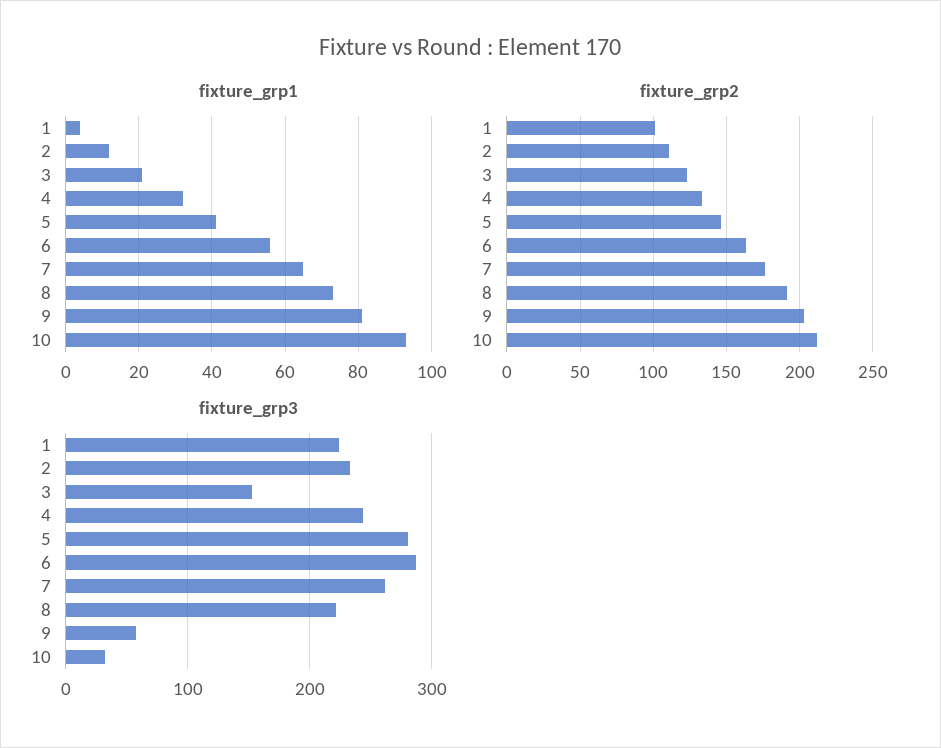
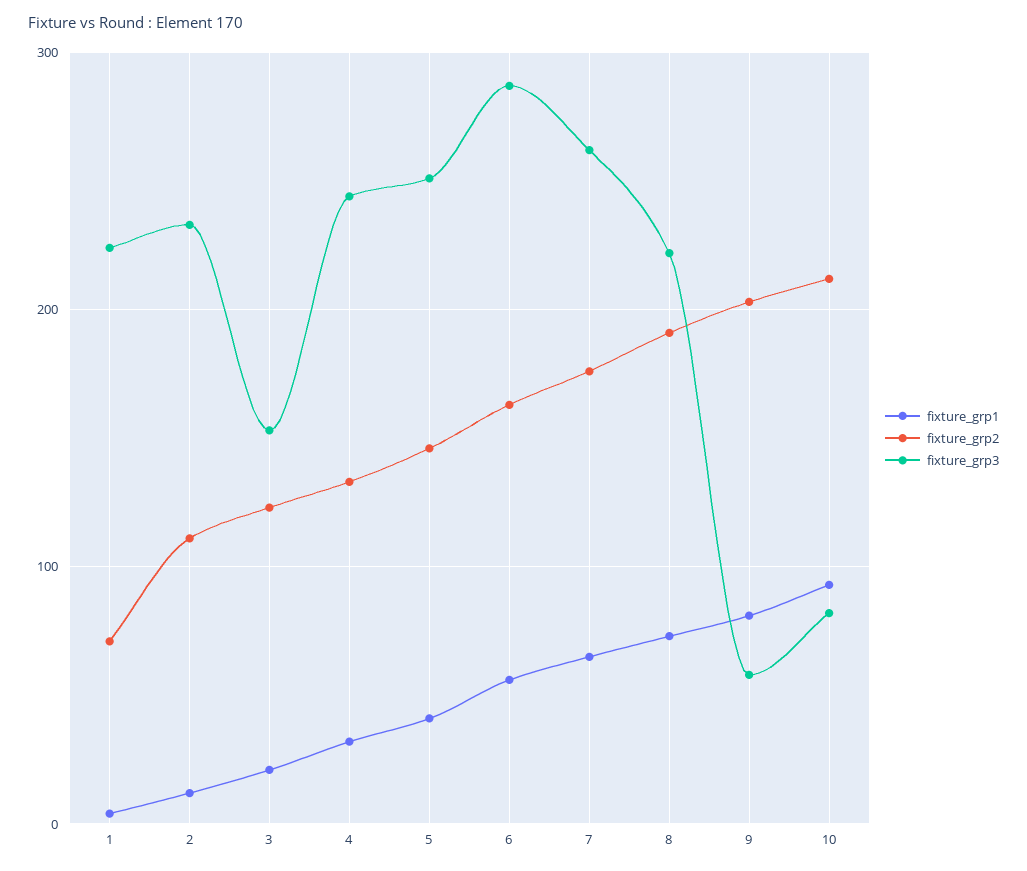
fixture_grp2, 1: 100 -> 70
fixture_grp3, 5: 280 -> 250
fixture_grp3, 10: 30 -> 80

